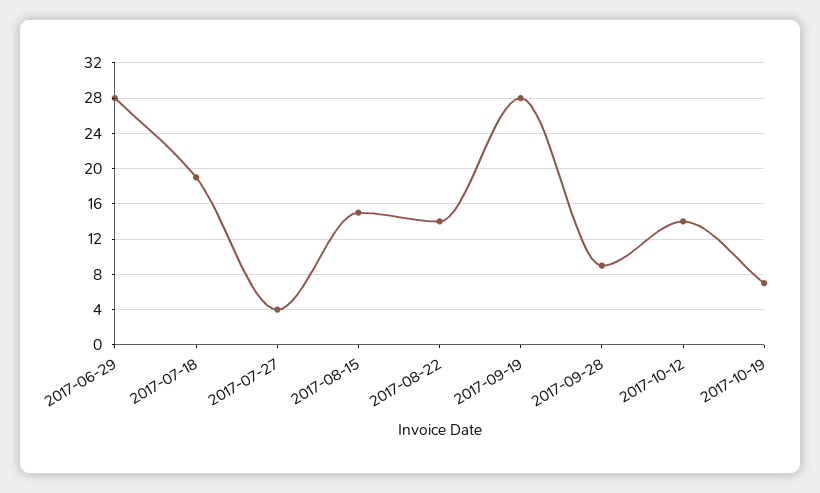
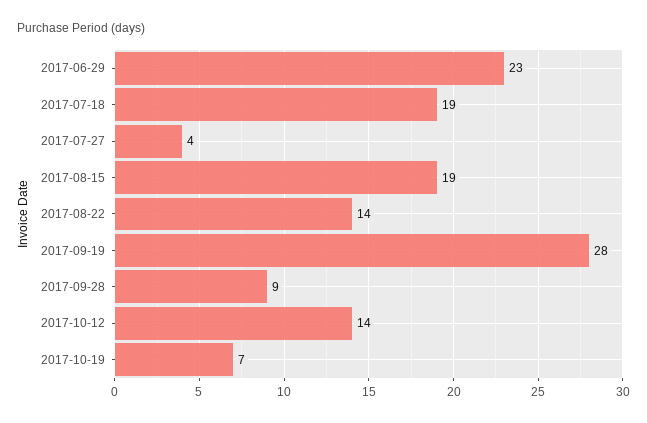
2017-06-29: 28 -> 23
2017-08-15: 15 -> 19

